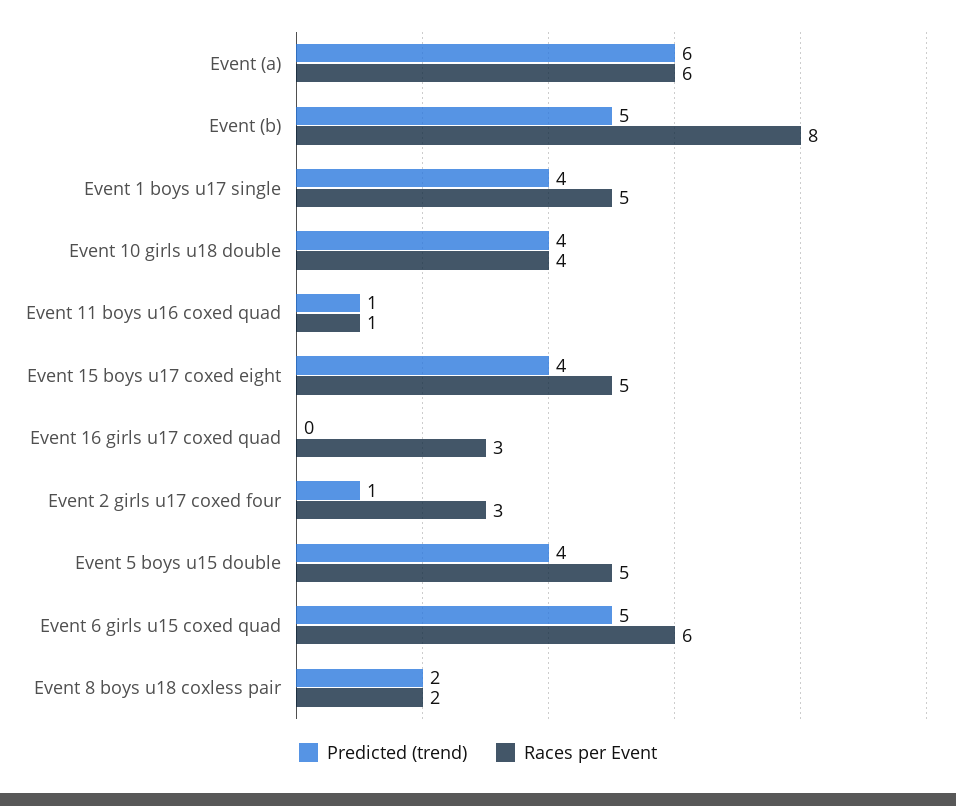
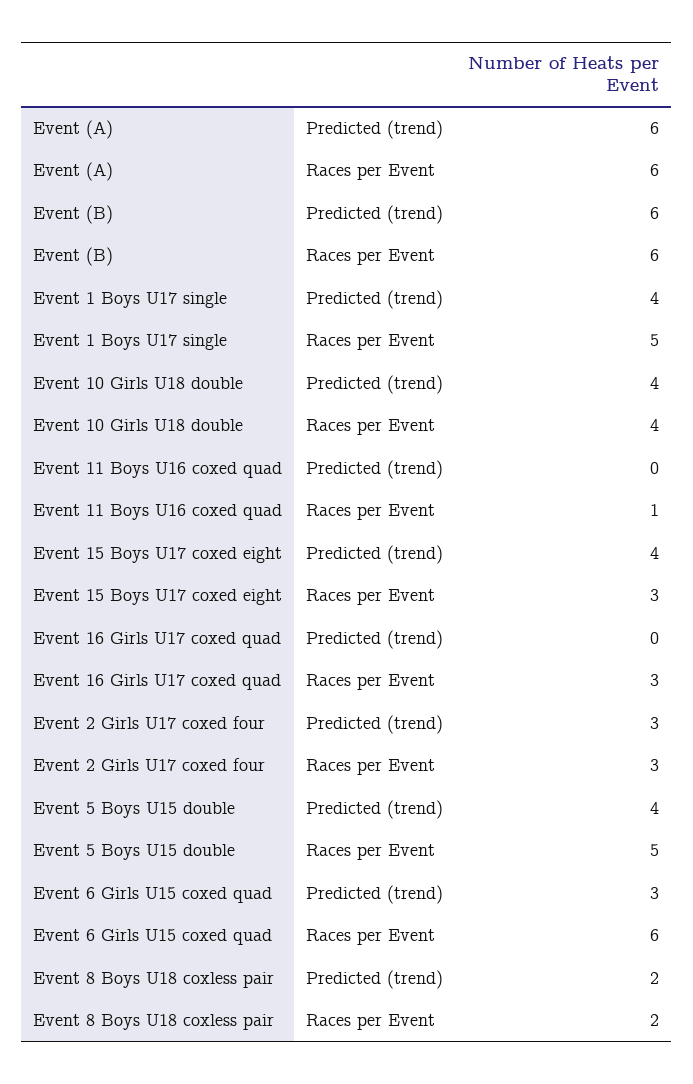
Predicted (trend), Event (b): 5 -> 6
Races per Event, Event (b): 8 -> 6
Predicted (trend), Event 11 boys u16 coxed quad: 1 -> 0
Races per Event, Event 15 boys u17 coxed eight: 5 -> 3
Predicted (trend), Event 2 girls u17 coxed four: 1 -> 3
Predicted (trend), Event 6 girls u15 coxed quad: 5 -> 3

